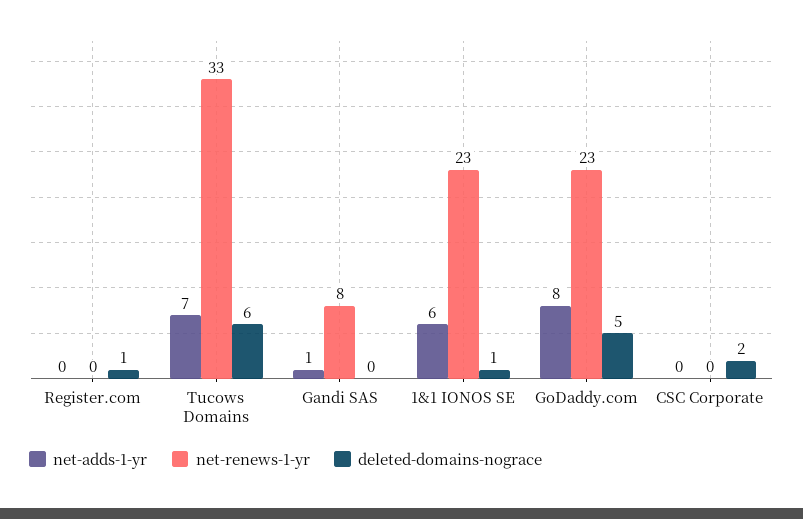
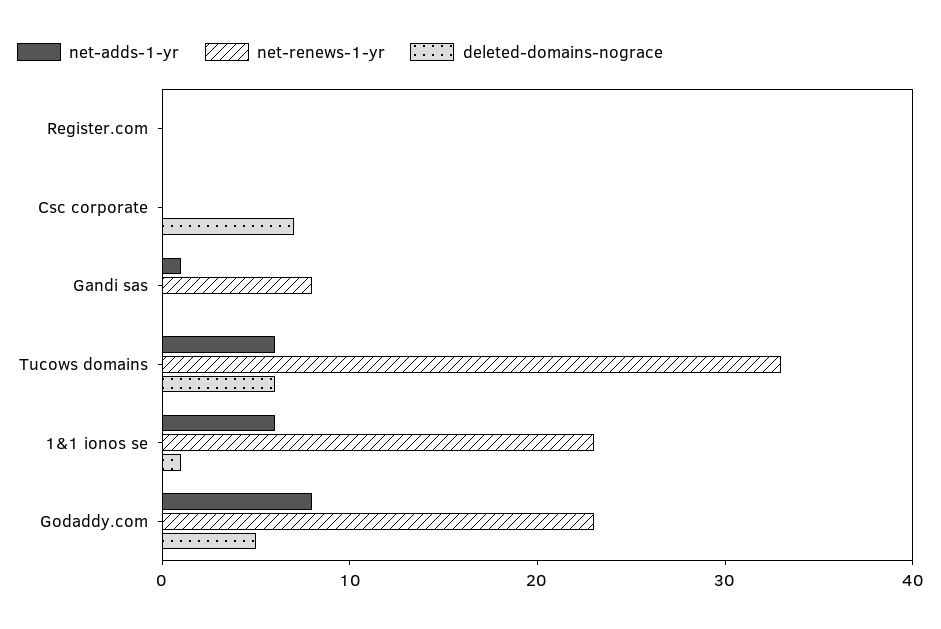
deleted-domains-nograce, Register.com: 1 -> 0
net-adds-1-yr, Tucows Domains: 7 -> 6
deleted-domains-nograce, CSC Corporate: 2 -> 7

